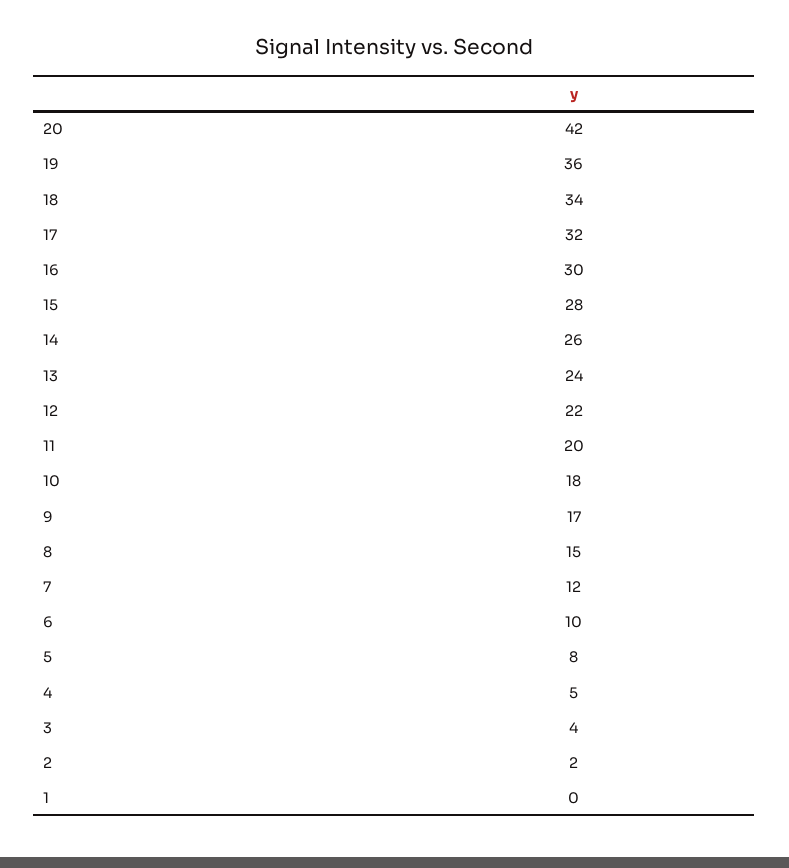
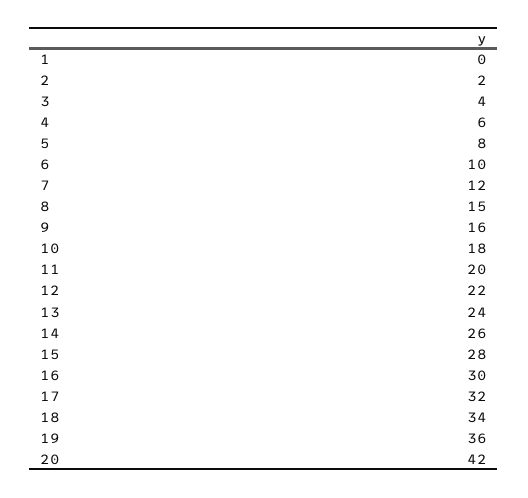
9: 17 -> 16
4: 5 -> 6

